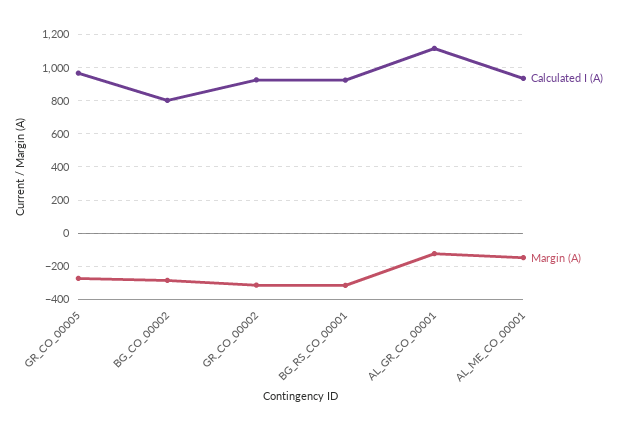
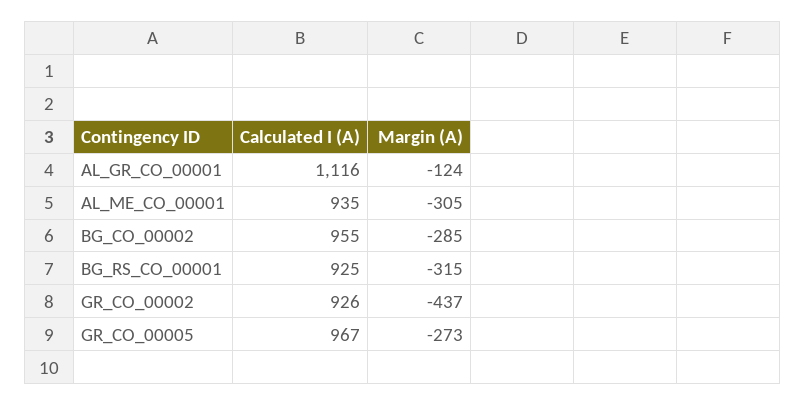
Calculated I (A), BG_CO_00002: 800 -> 955
Margin (A), GR_CO_00002: -300 -> -437
Margin (A), AL_ME_CO_00001: -150 -> -305

